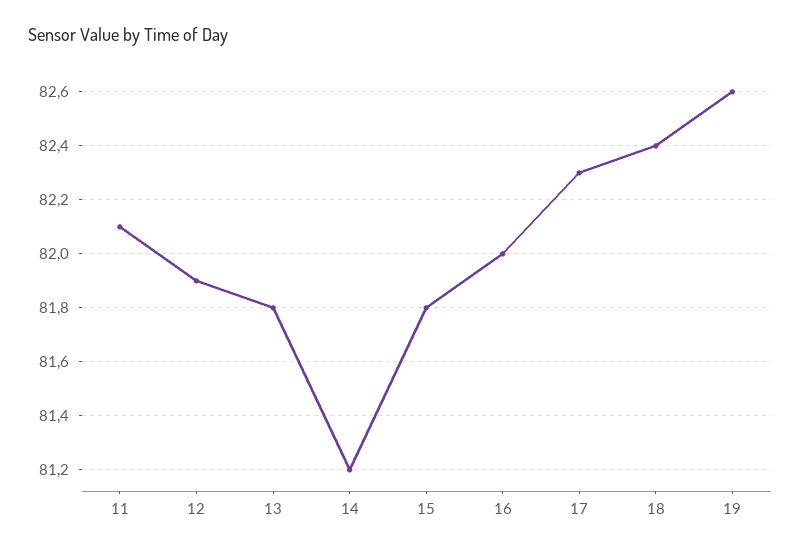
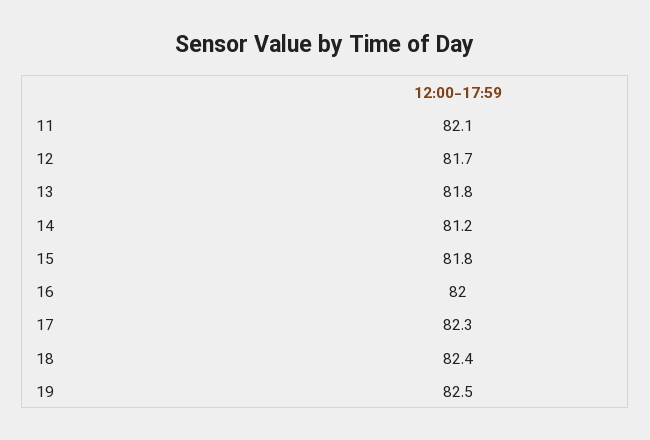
12: 81.9 -> 81.7
19: 82.6 -> 82.5

